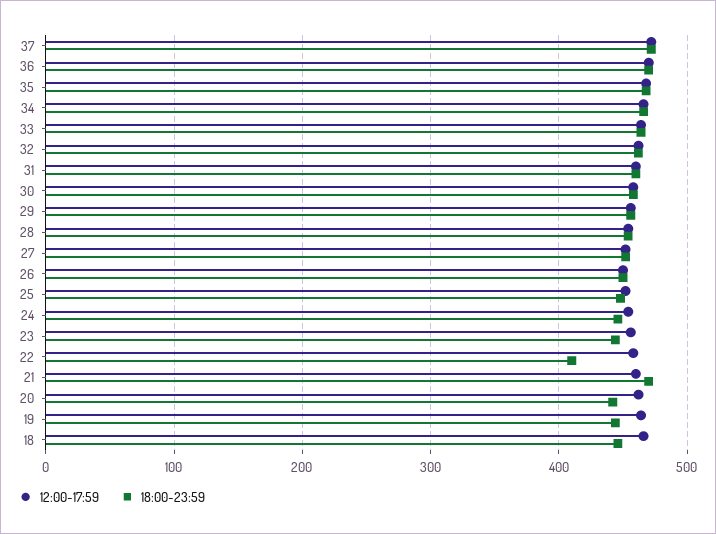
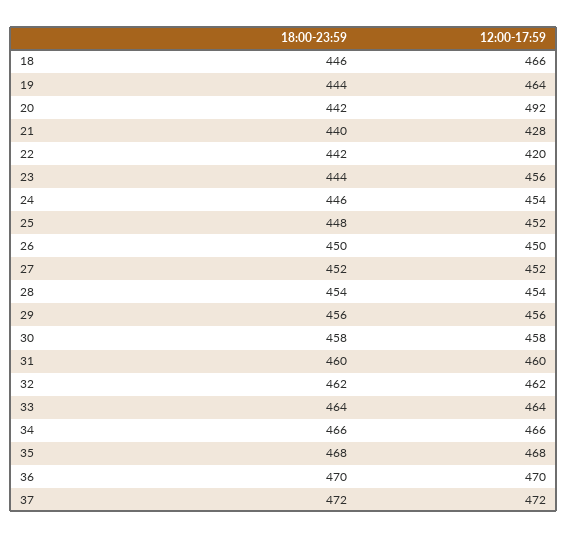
12:00-17:59, 22: 460 -> 420
18:00-23:59, 22: 410 -> 442
12:00-17:59, 21: 460 -> 428
18:00-23:59, 21: 470 -> 440
12:00-17:59, 20: 460 -> 492

